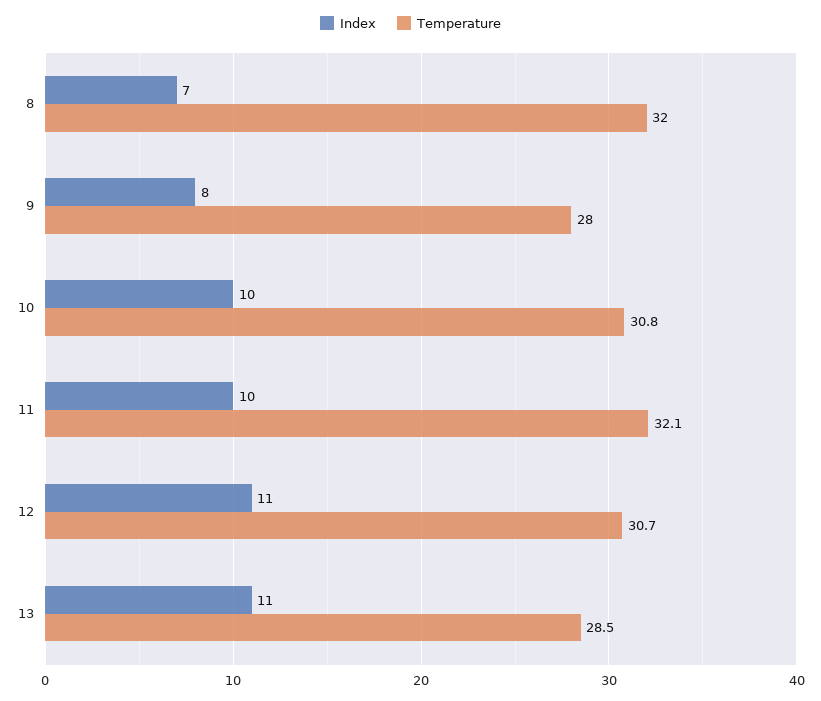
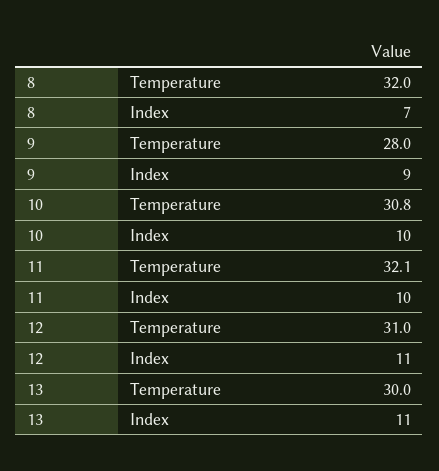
Index, 9: 8 -> 9
Temperature, 12: 30.7 -> 31
Temperature, 13: 28.5 -> 30

